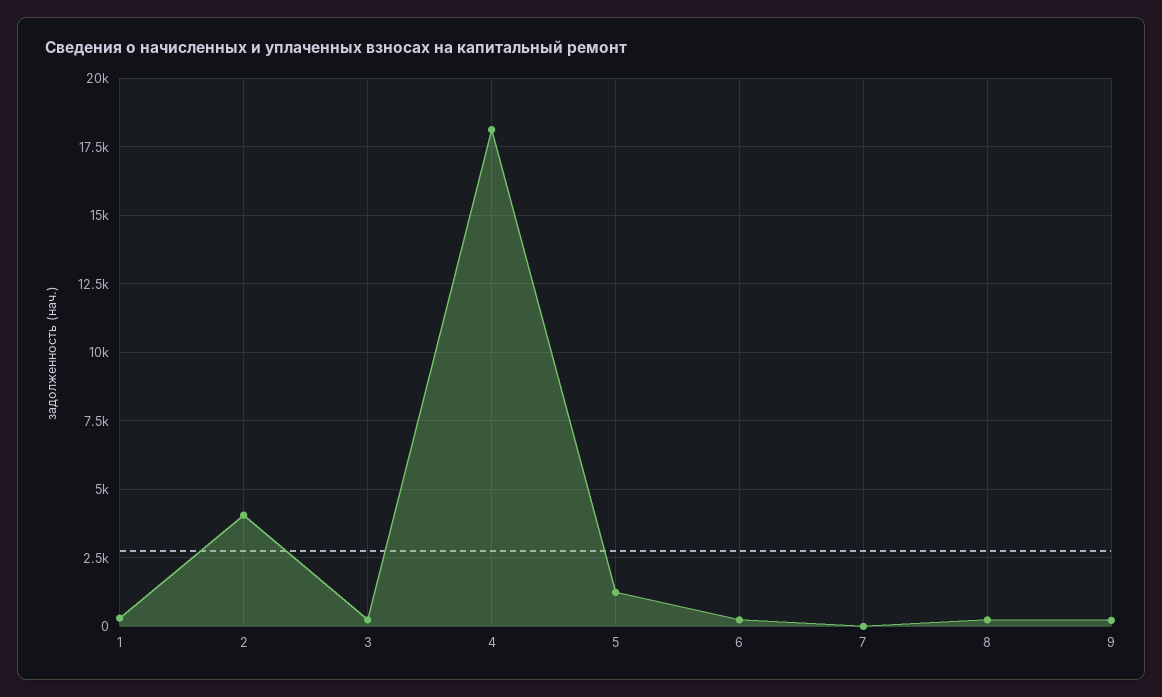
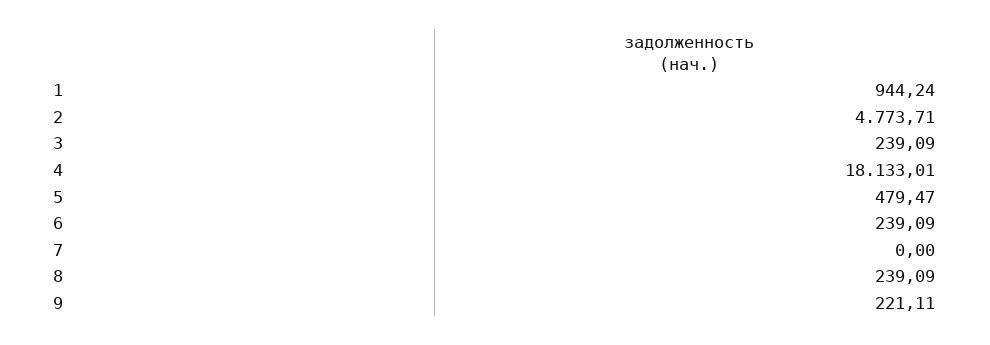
1: 250 -> 944.24
2: 4000 -> 4773.71
5: 1250 -> 479.47

